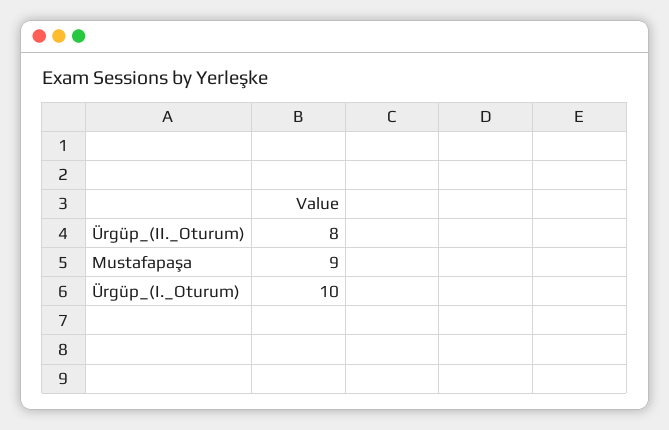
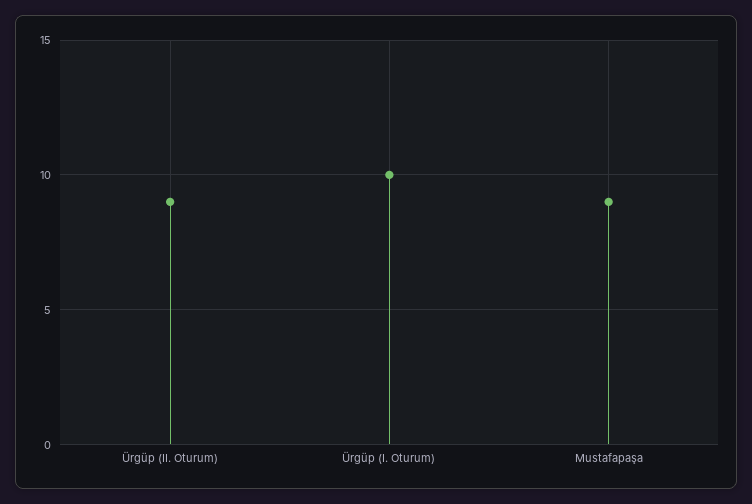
Ürgüp_(II._Oturum): 8 -> 9

